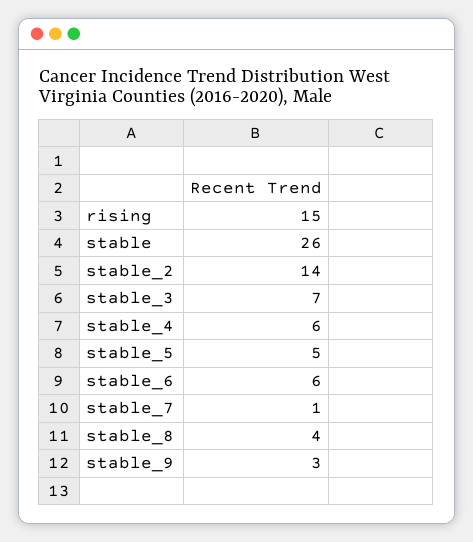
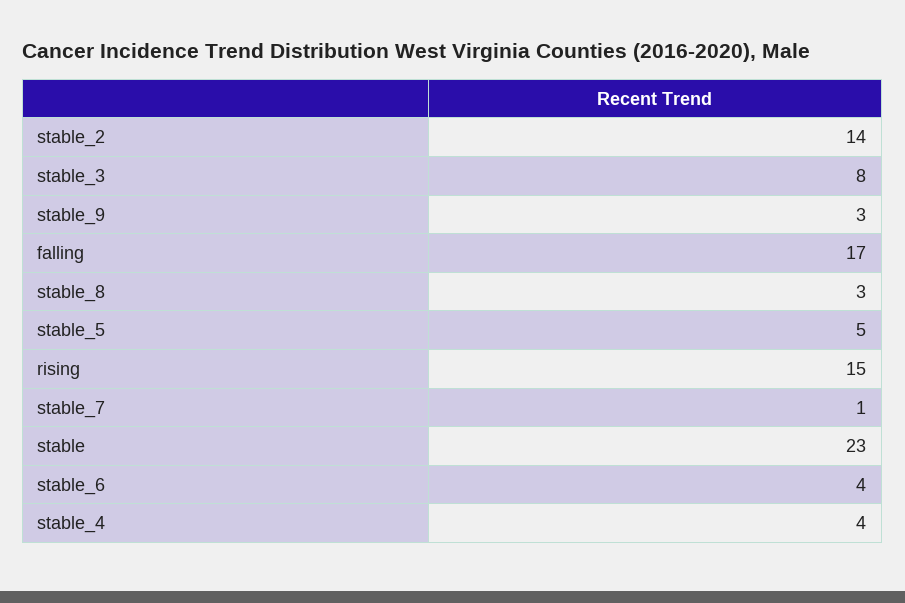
stable: 26 -> 23
stable_3: 7 -> 8
stable_4: 6 -> 4
stable_6: 6 -> 4
stable_8: 4 -> 3
falling: none -> 17

